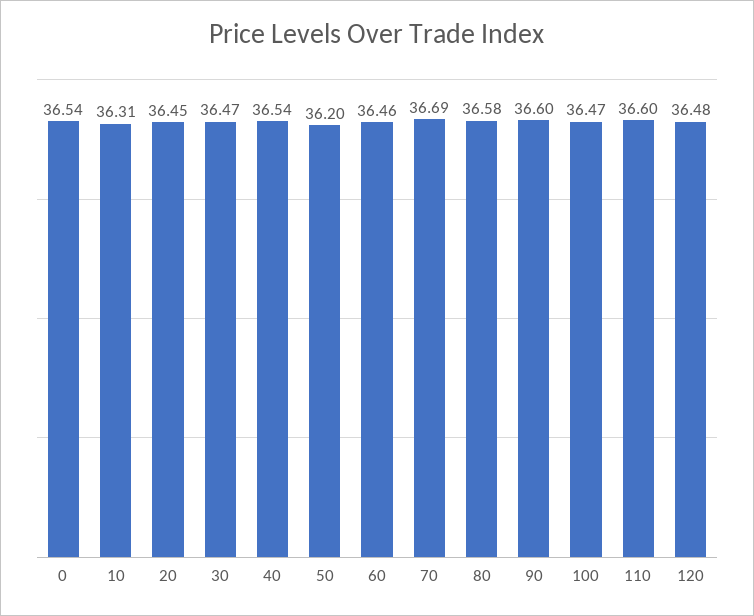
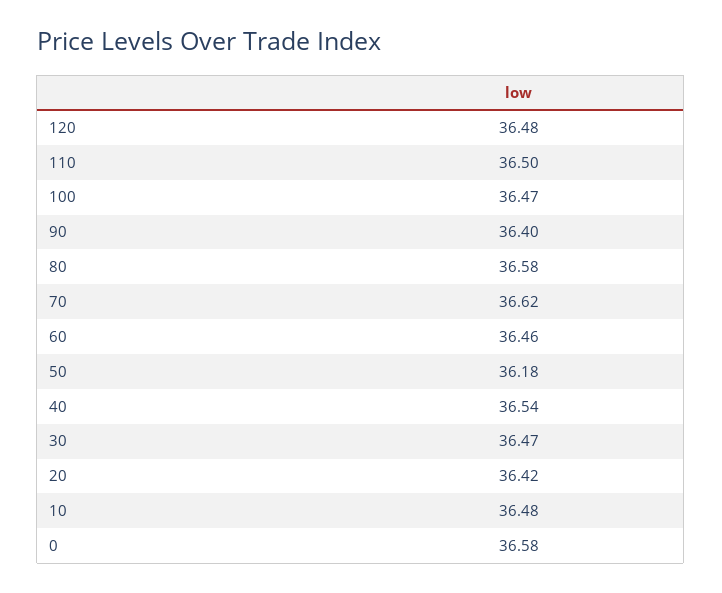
0: 36.54 -> 36.58
10: 36.31 -> 36.48
20: 36.45 -> 36.42
50: 36.2 -> 36.18
70: 36.69 -> 36.62
90: 36.6 -> 36.4
110: 36.6 -> 36.5

